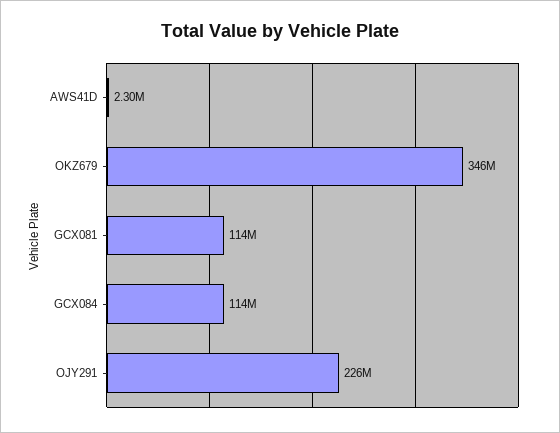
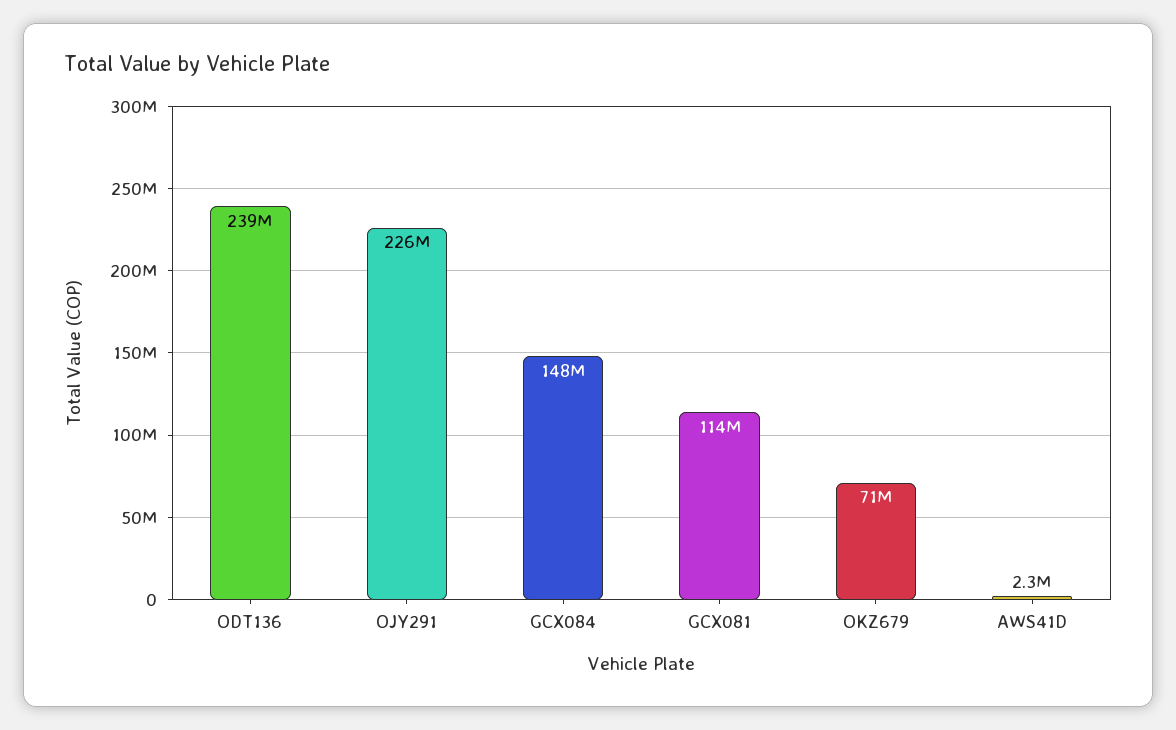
OKZ679: 346000000 -> 71000000
GCX084: 114000000 -> 148000000
ODT136: none -> 239000000

